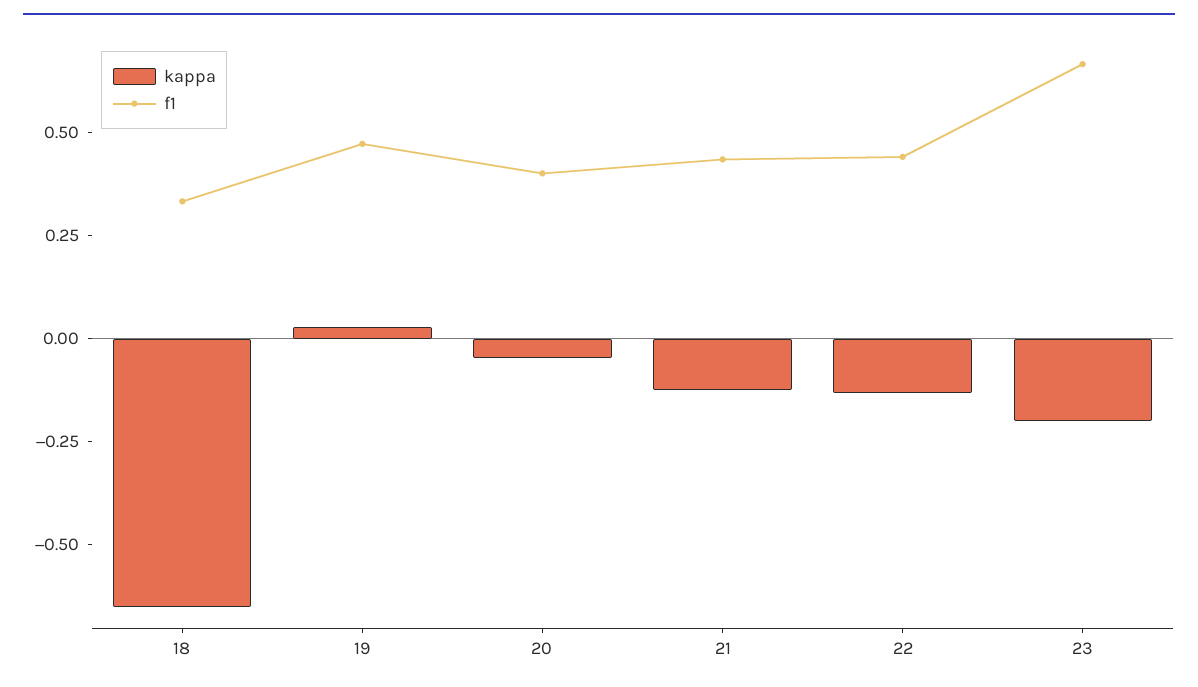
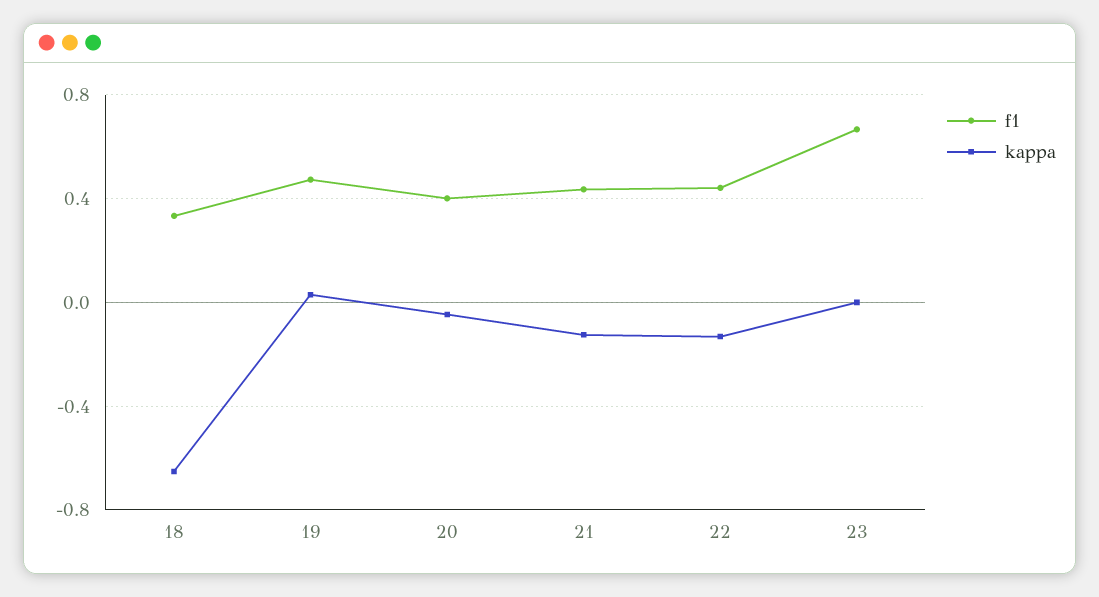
kappa, 23: -0.2 -> 0

